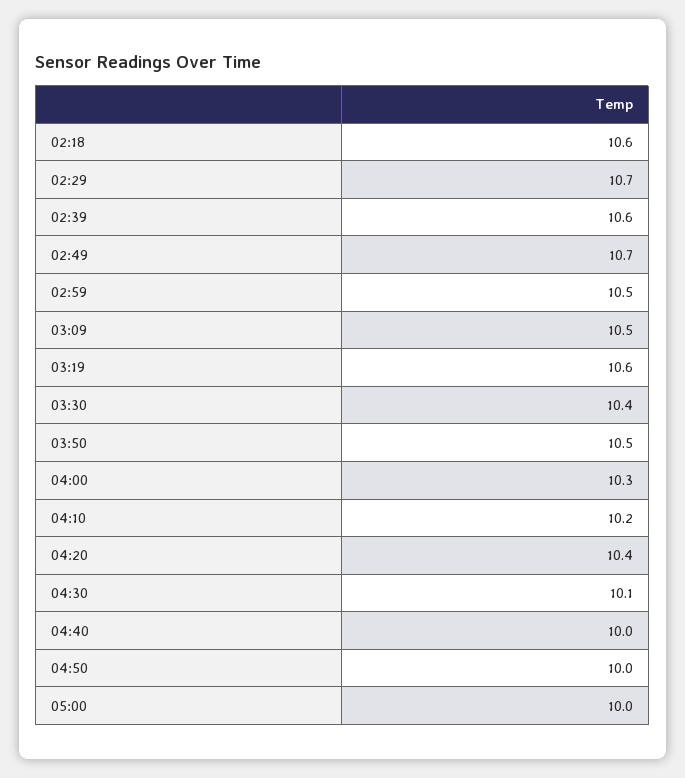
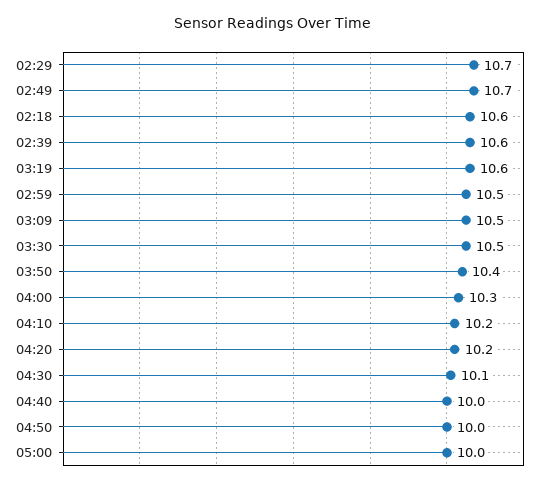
03:30: 10.4 -> 10.5
03:50: 10.5 -> 10.4
04:20: 10.4 -> 10.2

